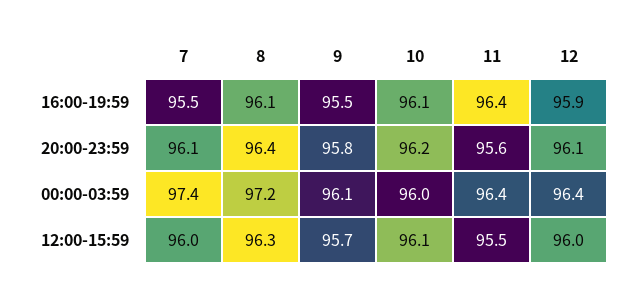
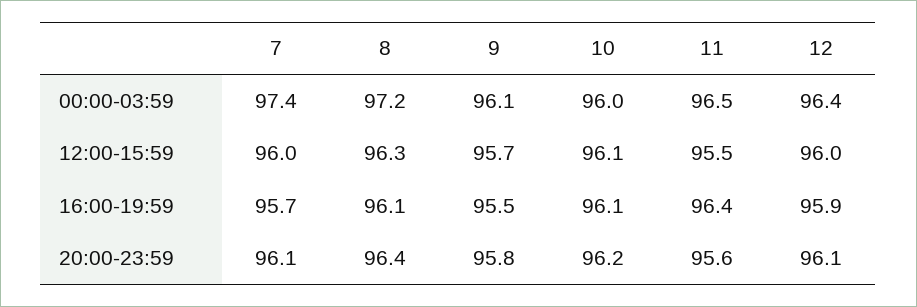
7, 16:00-19:59: 95.5 -> 95.7
11, 00:00-03:59: 96.4 -> 96.5

